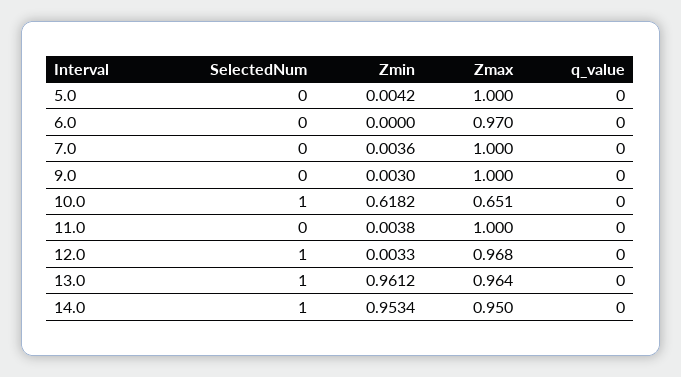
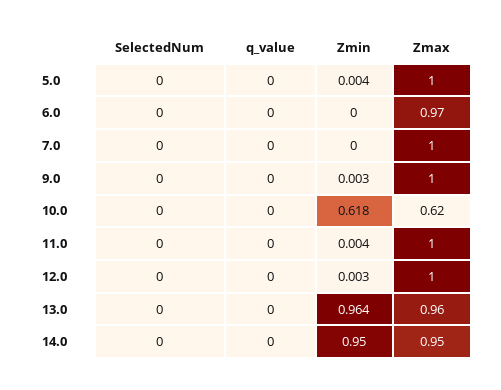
Zmin, 7.0: 0.0036 -> 0
SelectedNum, 10.0: 1 -> 0
Zmax, 10.0: 0.651 -> 0.62
SelectedNum, 12.0: 1 -> 0
Zmax, 12.0: 0.968 -> 1
SelectedNum, 13.0: 1 -> 0
Zmin, 13.0: 0.9612 -> 0.964
SelectedNum, 14.0: 1 -> 0
Zmin, 14.0: 0.9534 -> 0.95

